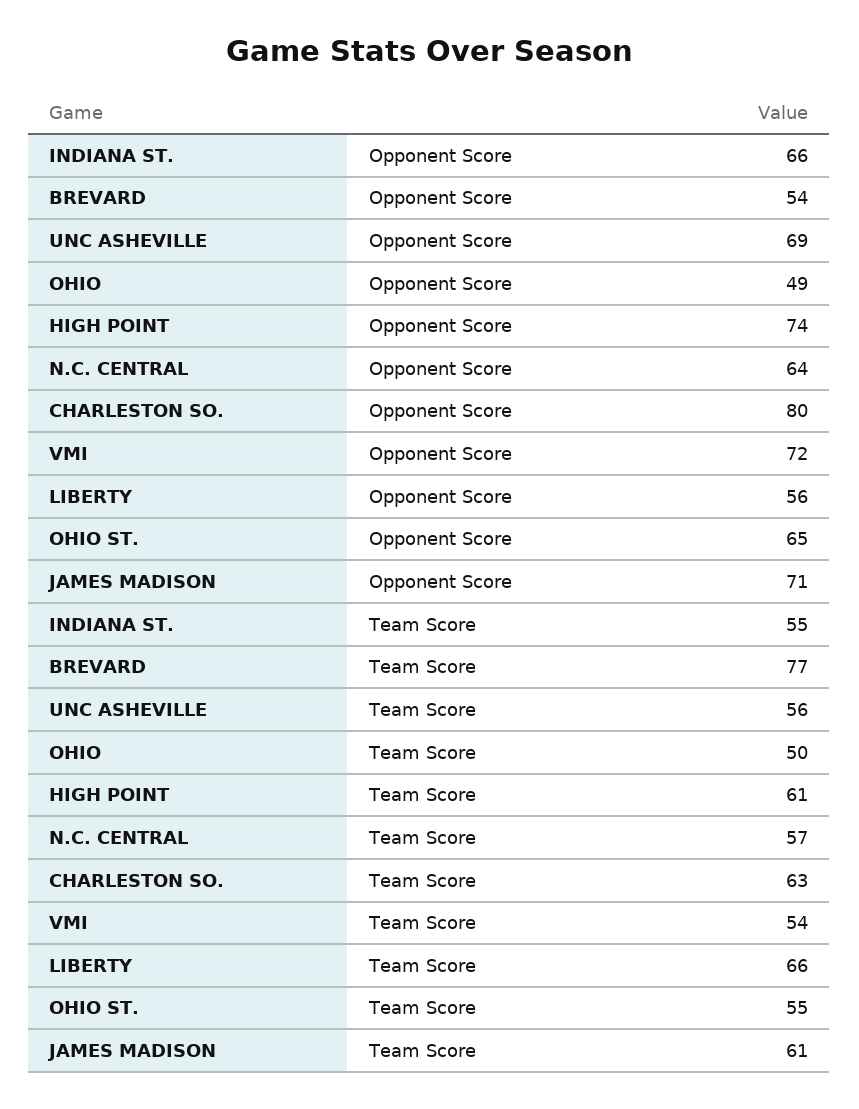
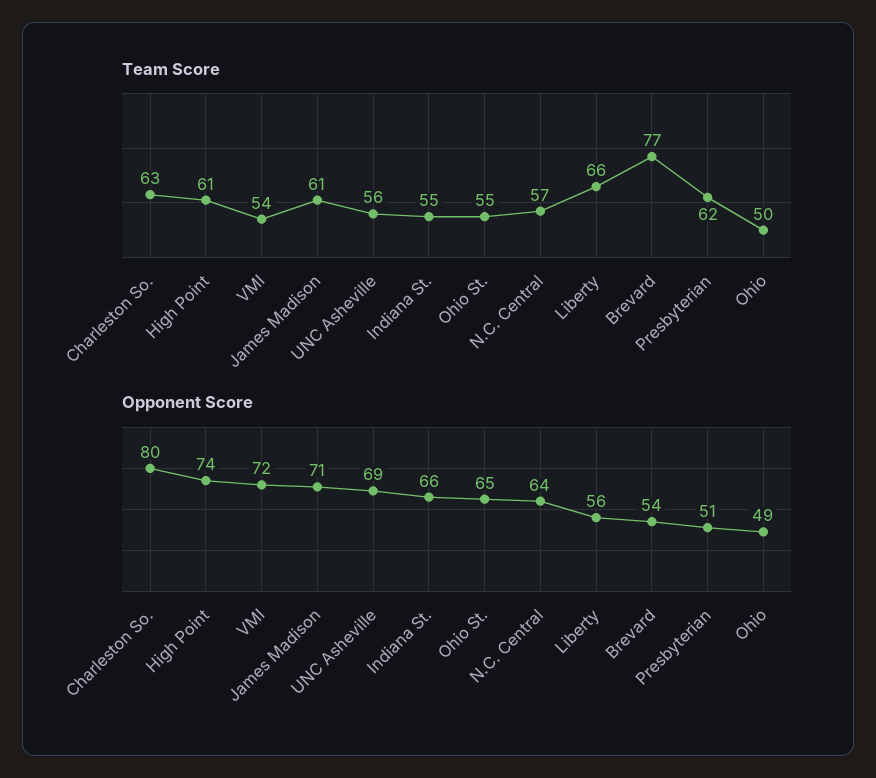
Team Score, Presbyterian: none -> 62
Opponent Score, Presbyterian: none -> 51

